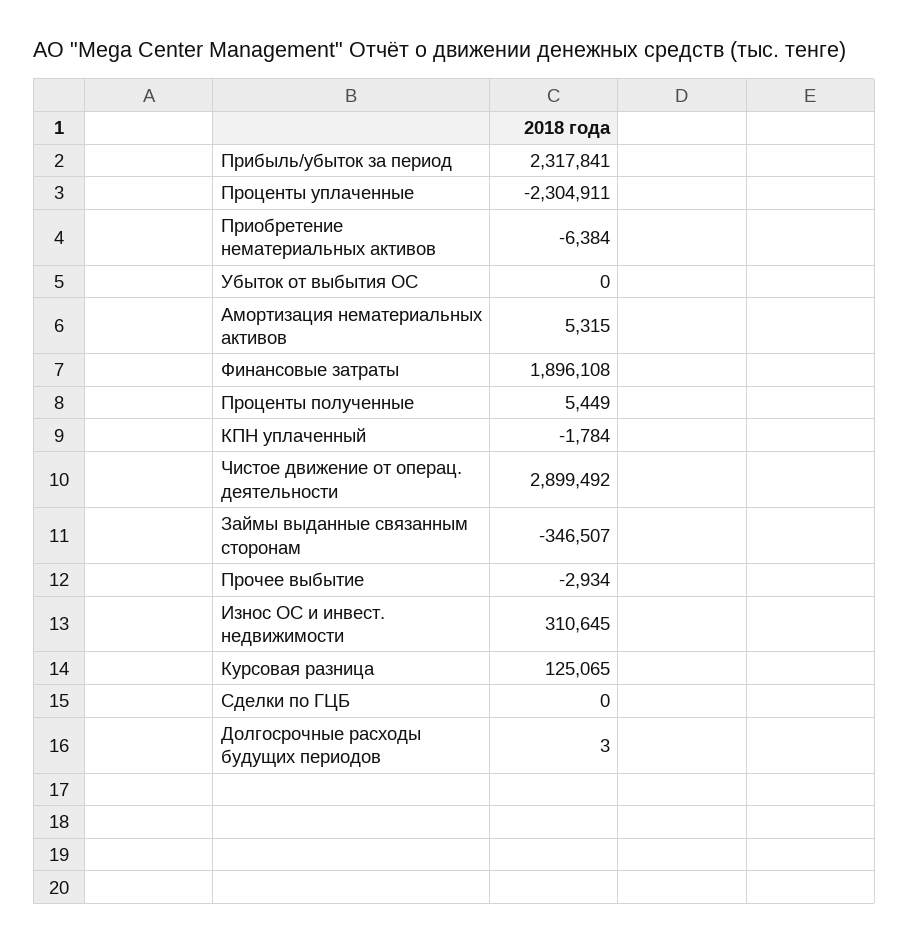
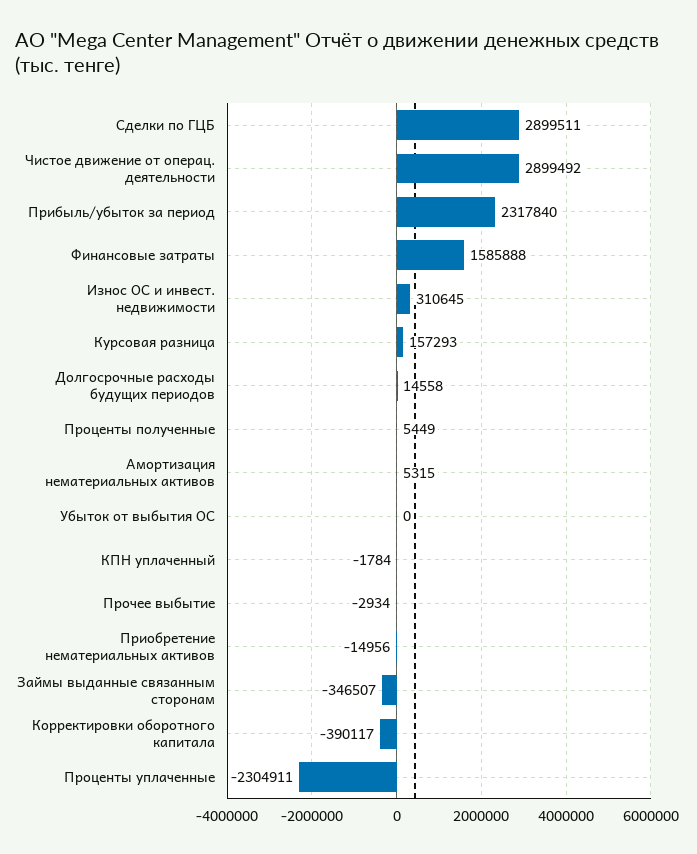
Прибыль/убыток за период: 2317841 -> 2317840
Приобретение нематериальных активов: -6384 -> -14956
Финансовые затраты: 1896108 -> 1585888
Курсовая разница: 125065 -> 157293
Сделки по ГЦБ: 0 -> 2899511
Долгосрочные расходы будущих периодов: 3 -> 14558
Корректировки оборотного капитала: none -> -390117

